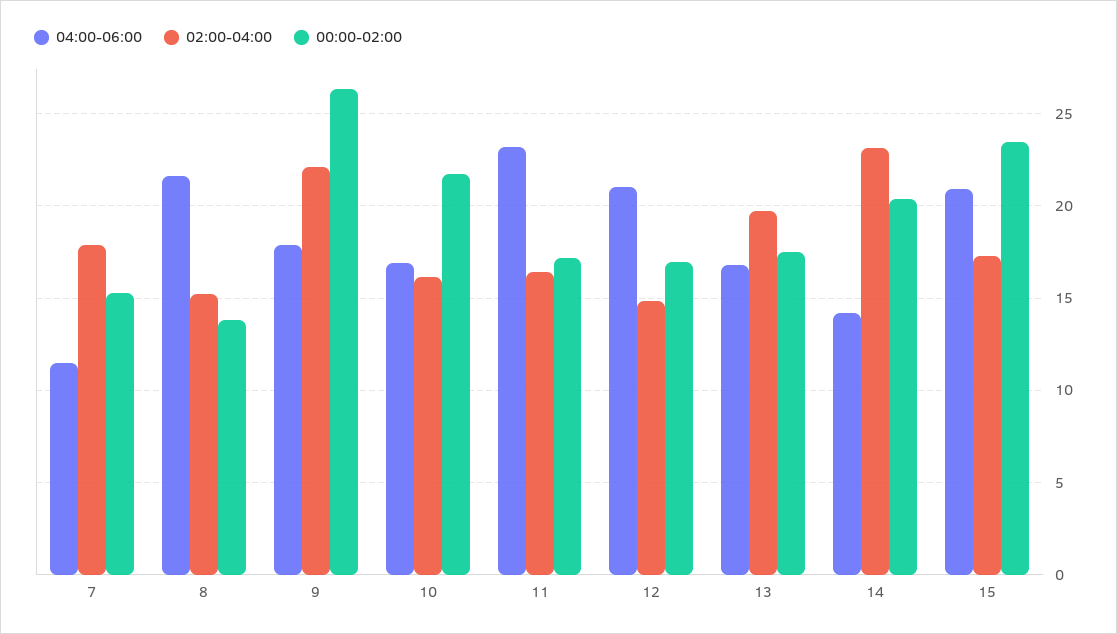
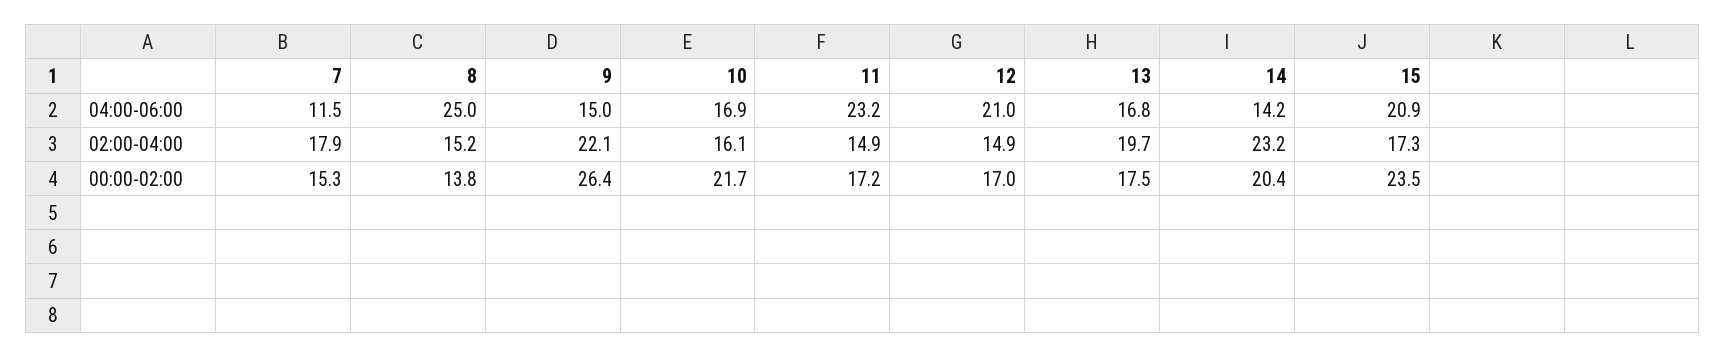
04:00-06:00, 8: 21.5 -> 25
04:00-06:00, 9: 18 -> 15
02:00-04:00, 11: 16.5 -> 14.9

